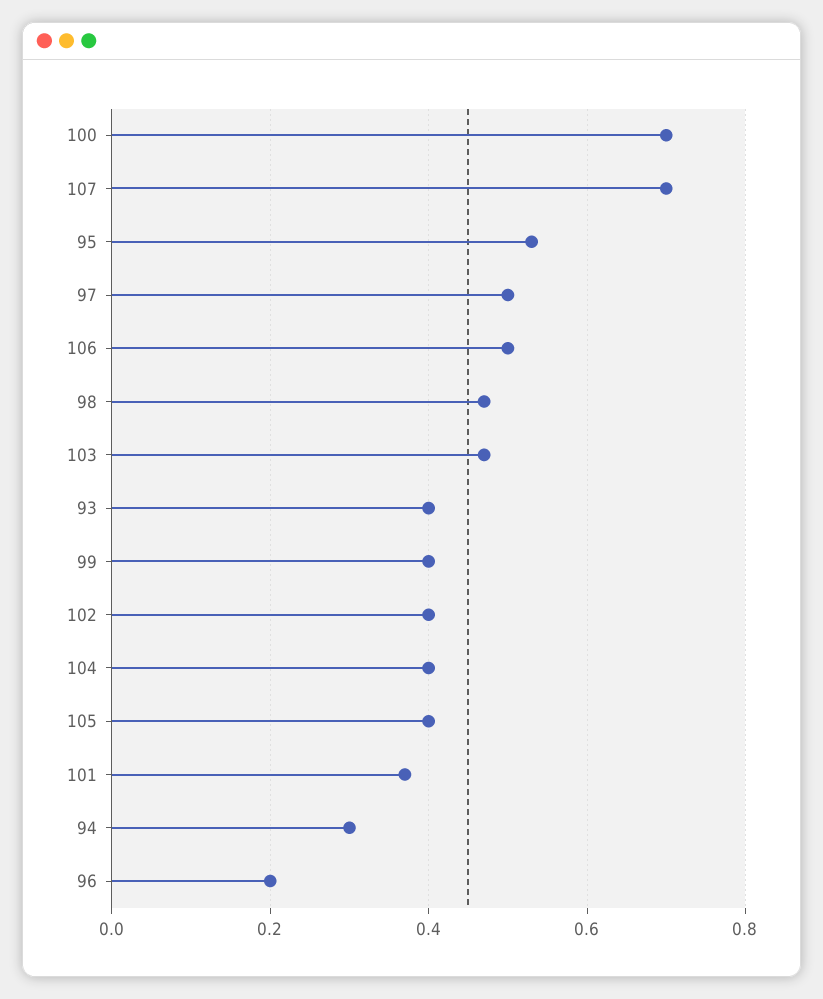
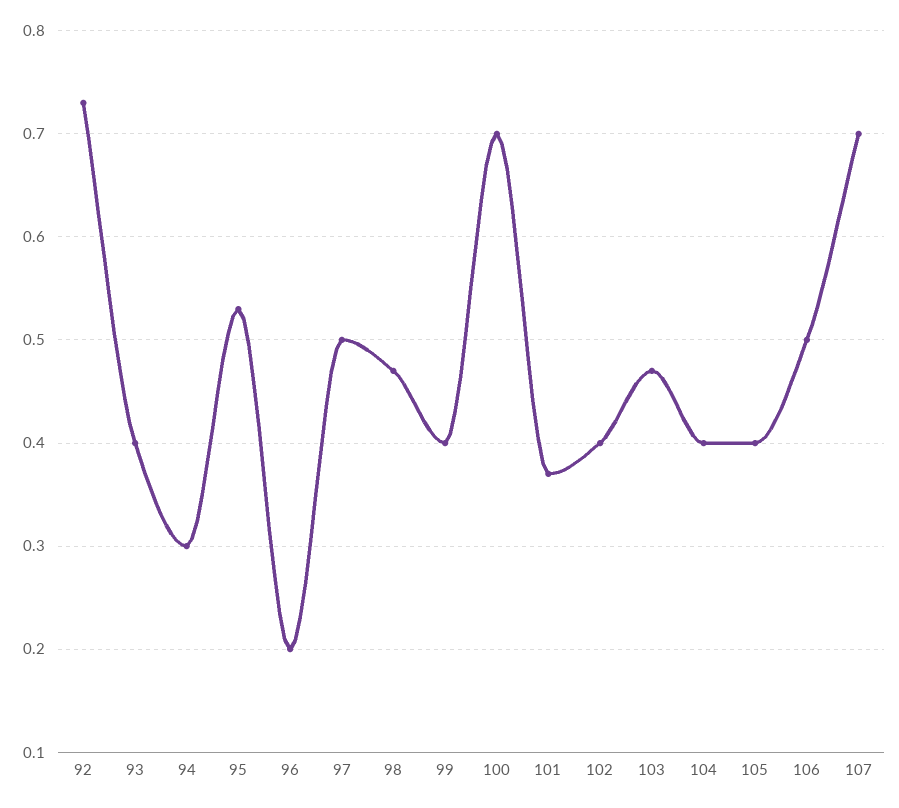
92: none -> 0.73

